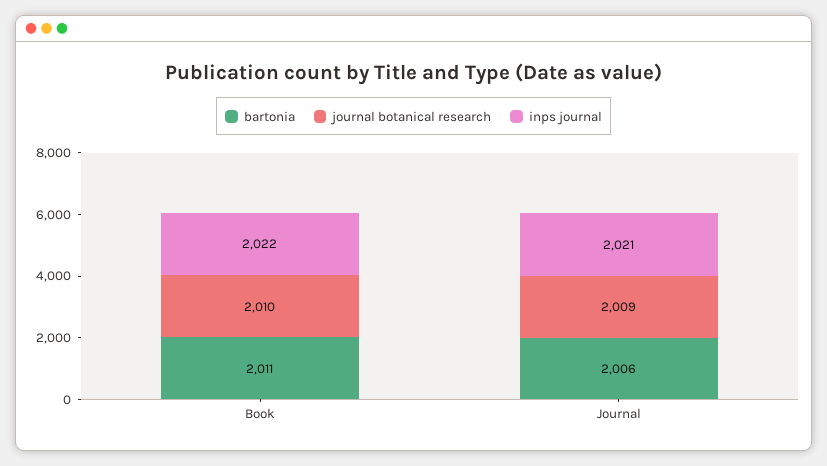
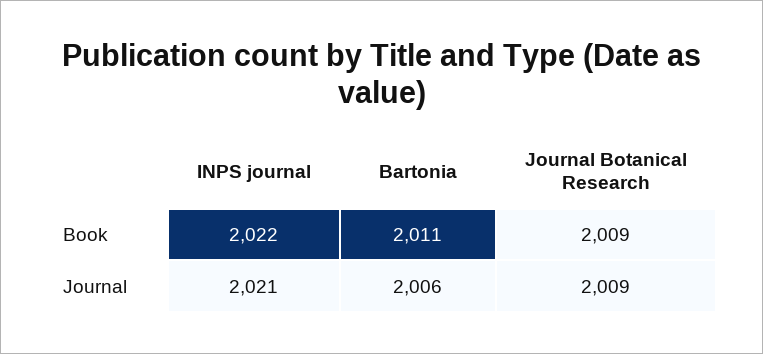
journal botanical research, Book: 2010 -> 2009

